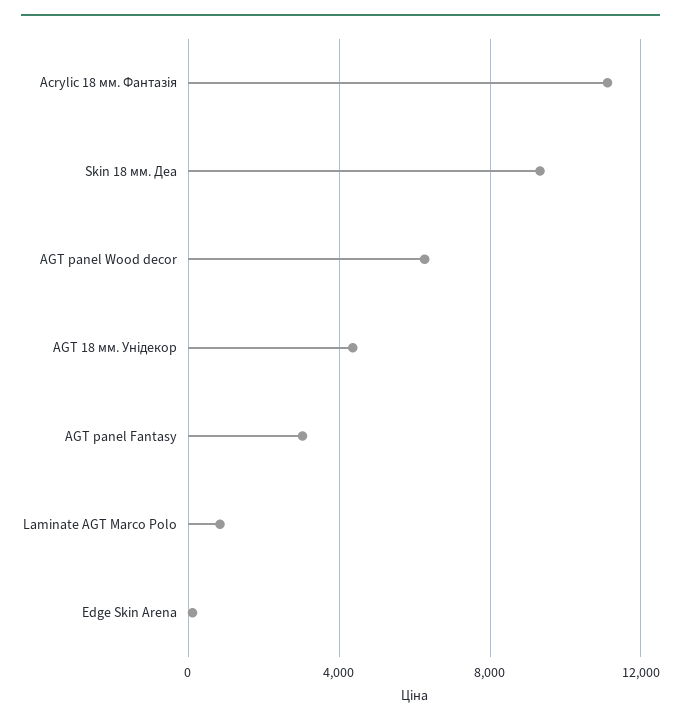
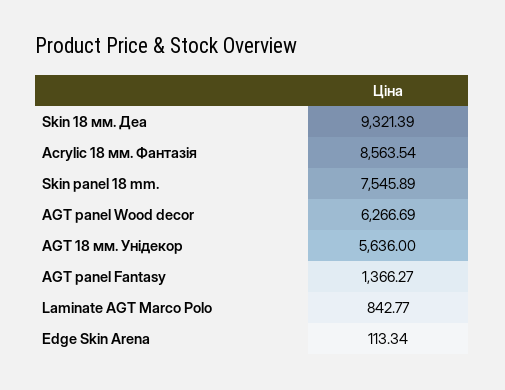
Acrylic 18 мм. Фантазія: 11000 -> 8563.54
AGT 18 мм. Унідекор: 4500 -> 5636
AGT panel Fantasy: 3000 -> 1366.27
Skin panel 18 mm.: none -> 7545.89

